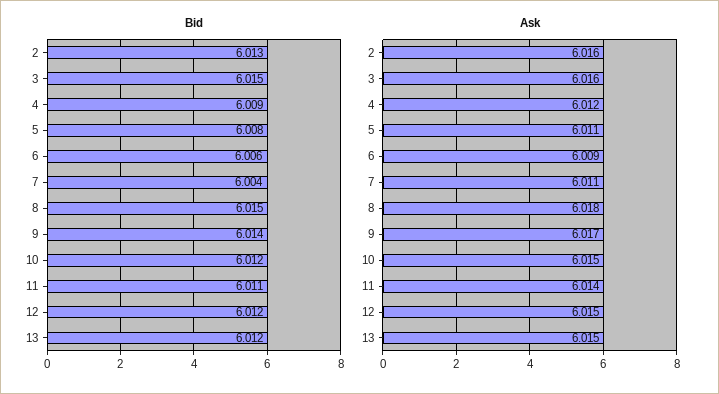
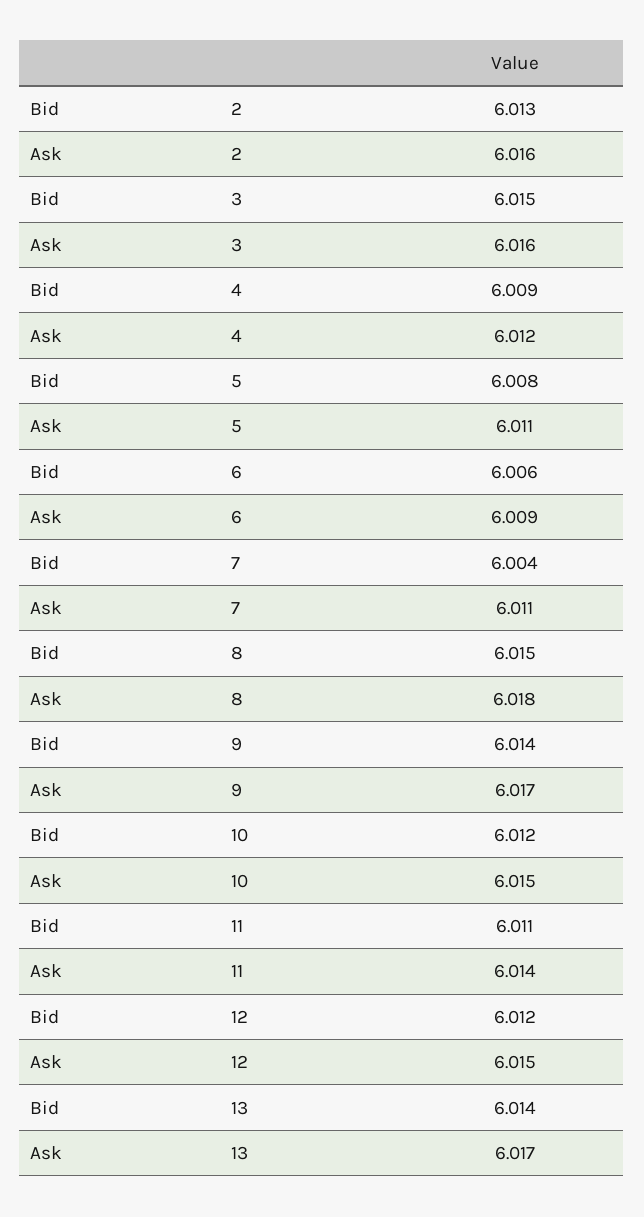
Bid, 13: 6.012 -> 6.014
Ask, 13: 6.015 -> 6.017

